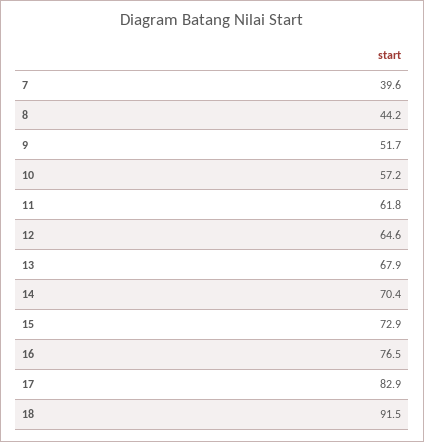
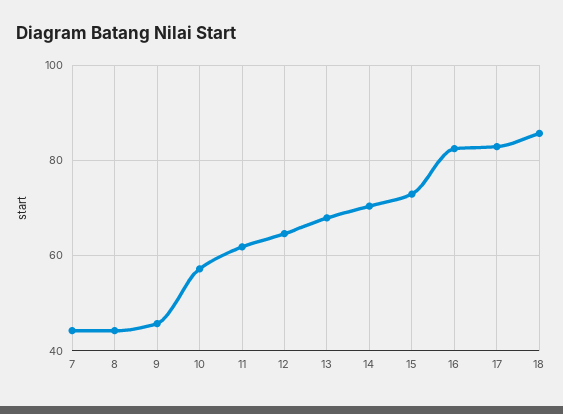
7: 39.6 -> 44
9: 51.7 -> 46
16: 76.5 -> 82
18: 91.5 -> 86

